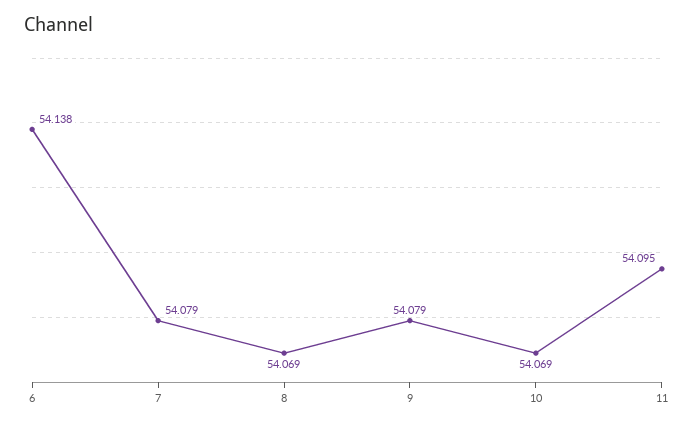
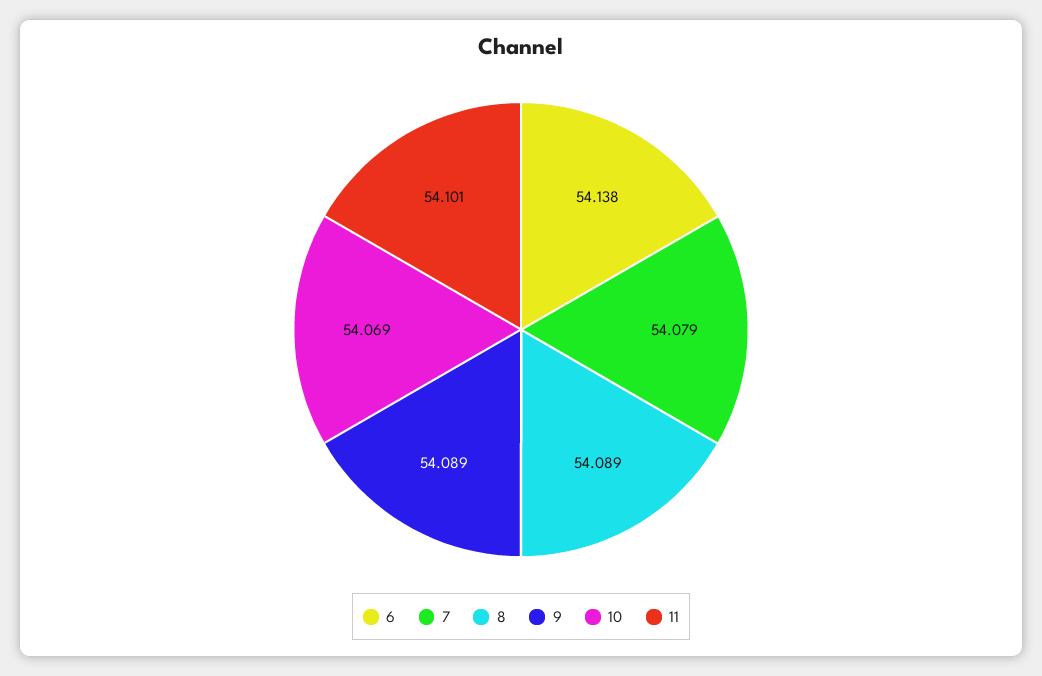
8: 54.069 -> 54.089
9: 54.079 -> 54.089
11: 54.095 -> 54.101

